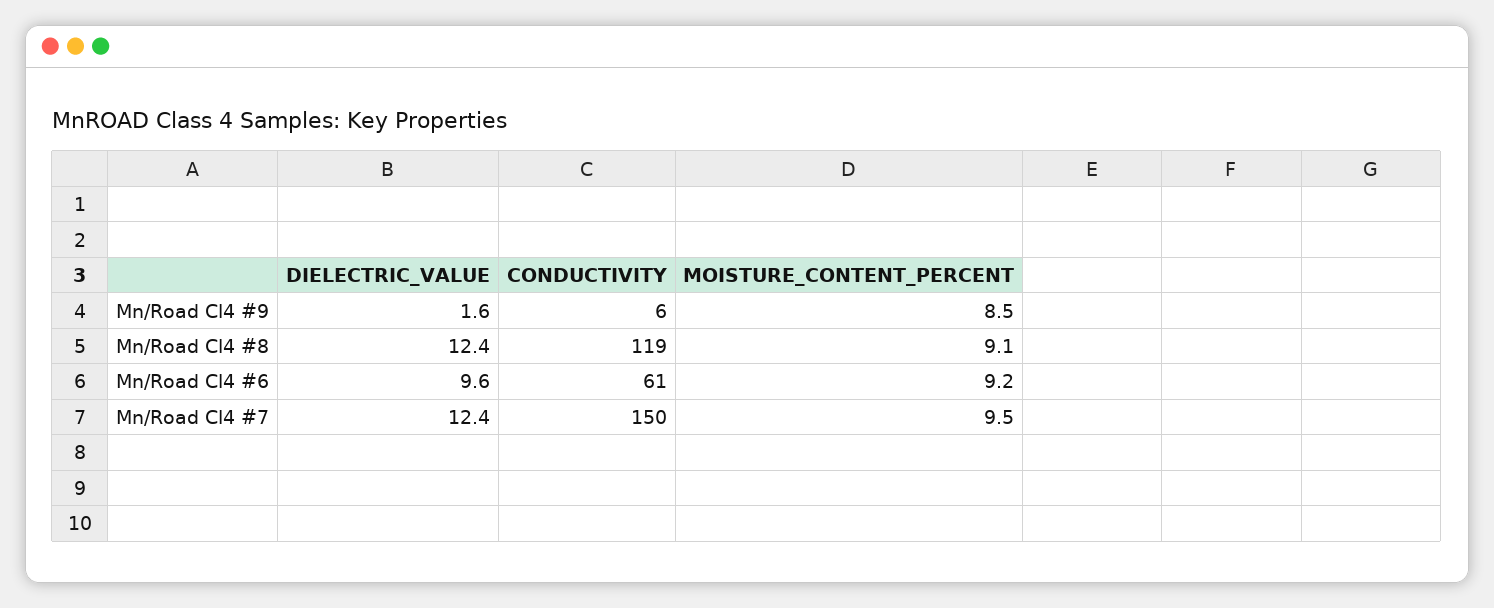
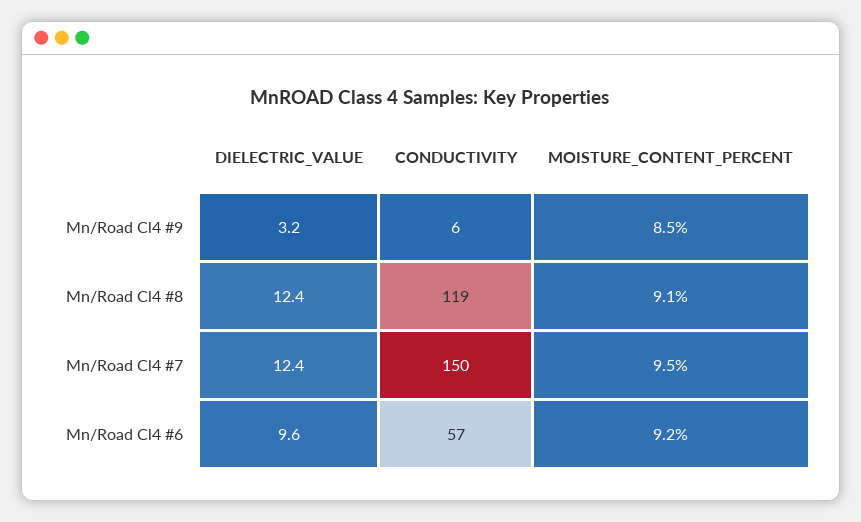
DIELECTRIC_VALUE, Mn/Road Cl4 #9: 1.6 -> 3.2
CONDUCTIVITY, Mn/Road Cl4 #6: 61 -> 57

